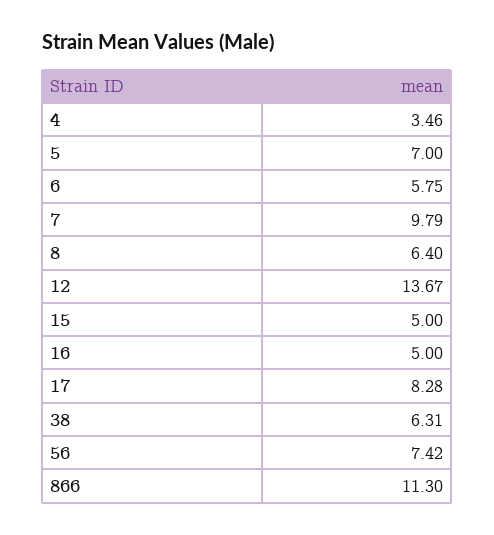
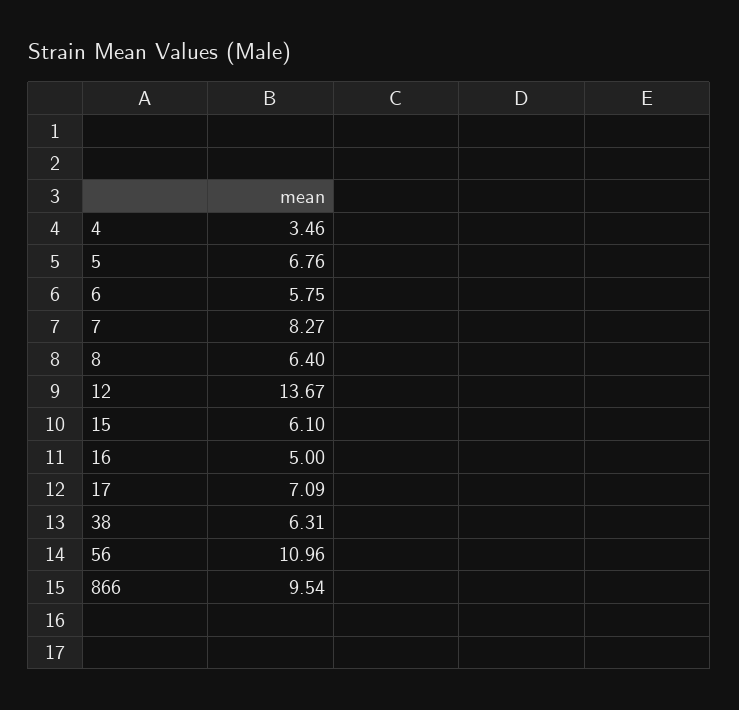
5: 7 -> 6.76
7: 9.79 -> 8.27
15: 5 -> 6.1
17: 8.28 -> 7.09
56: 7.42 -> 10.96
866: 11.3 -> 9.54

